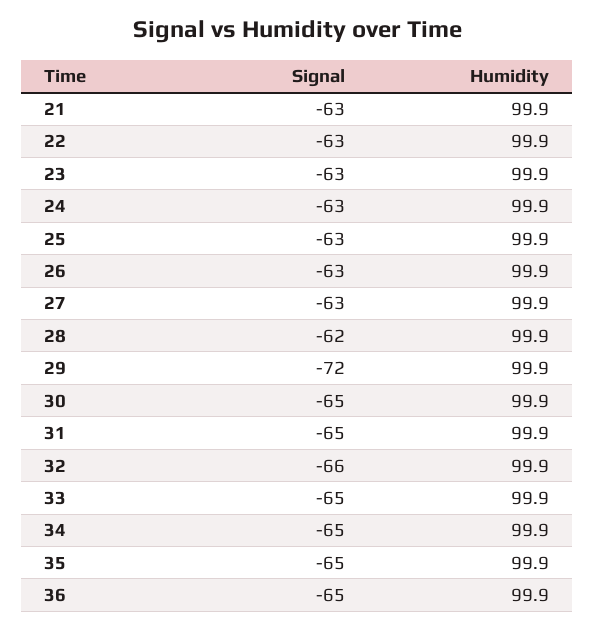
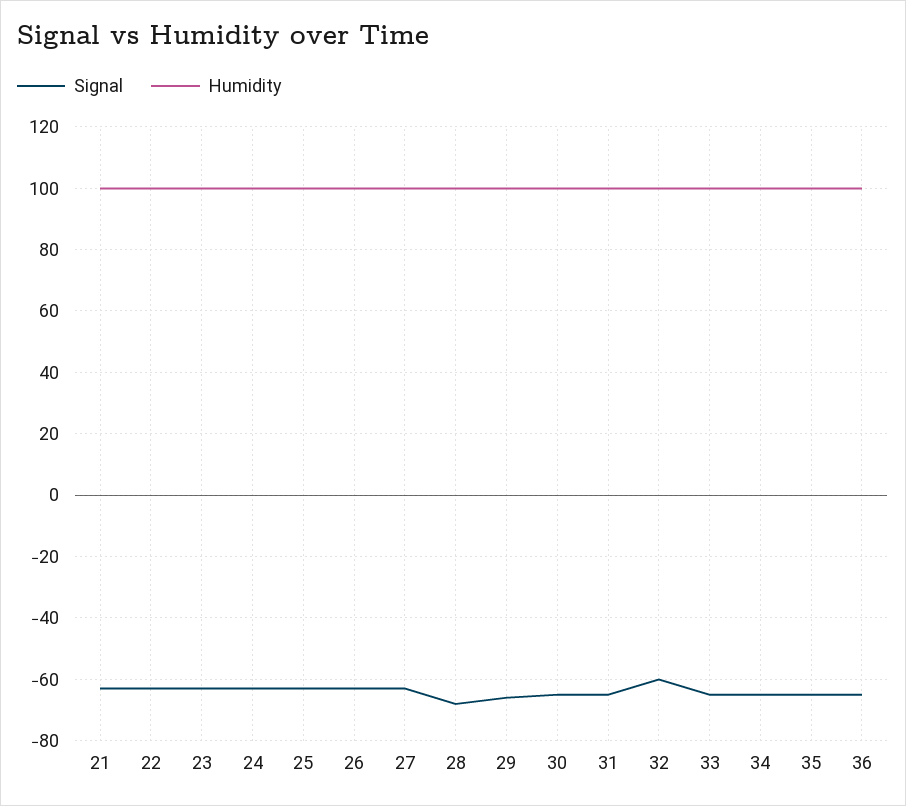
Signal, 28: -62 -> -68
Signal, 29: -72 -> -66
Signal, 32: -66 -> -60

